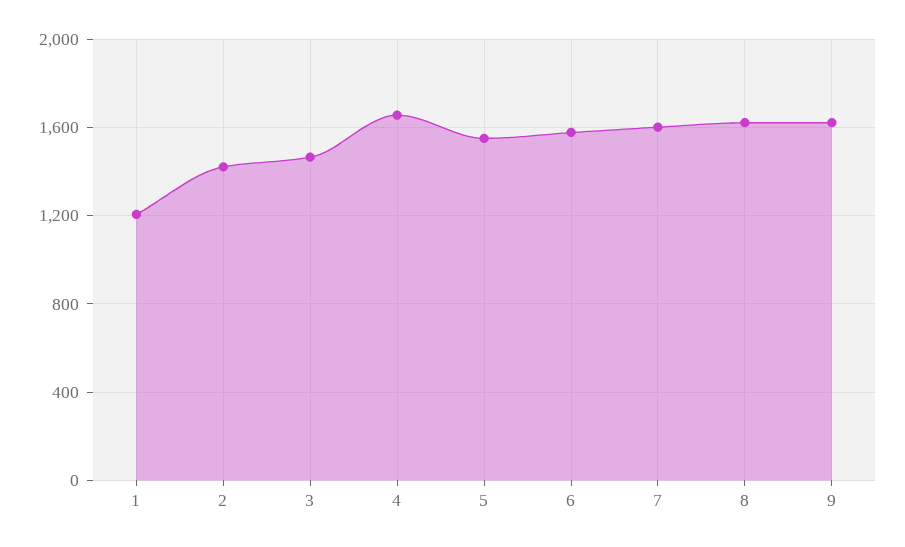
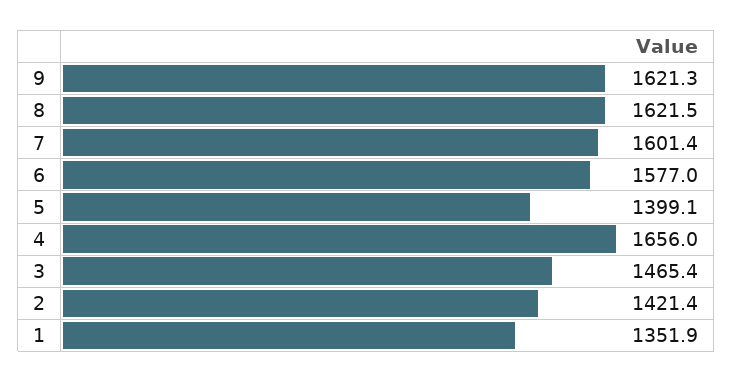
1: 1200 -> 1351.9
5: 1550 -> 1399.1

